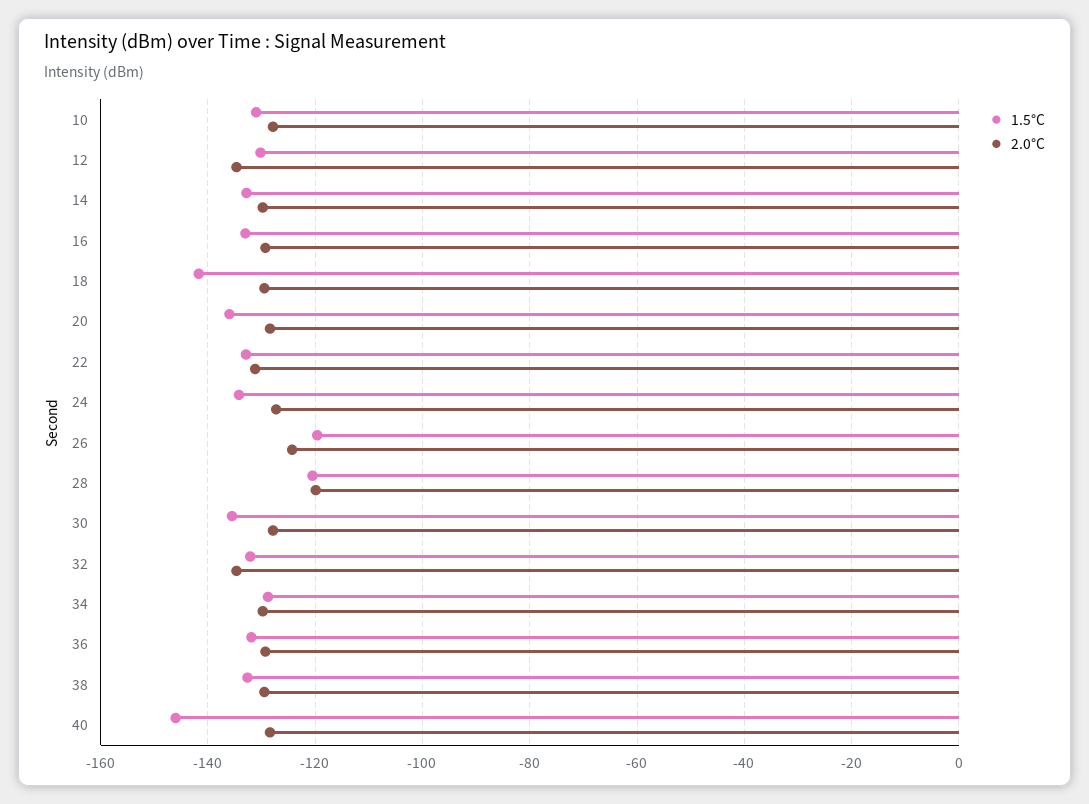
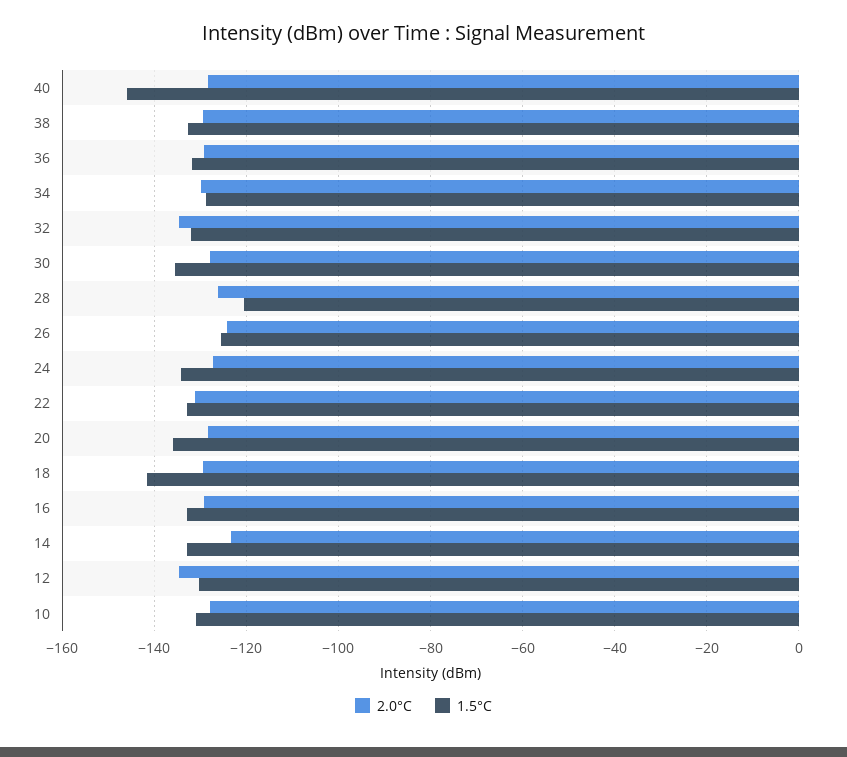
2.0°C, 14: -130 -> -124
1.5°C, 26: -120 -> -126
2.0°C, 28: -120 -> -126

